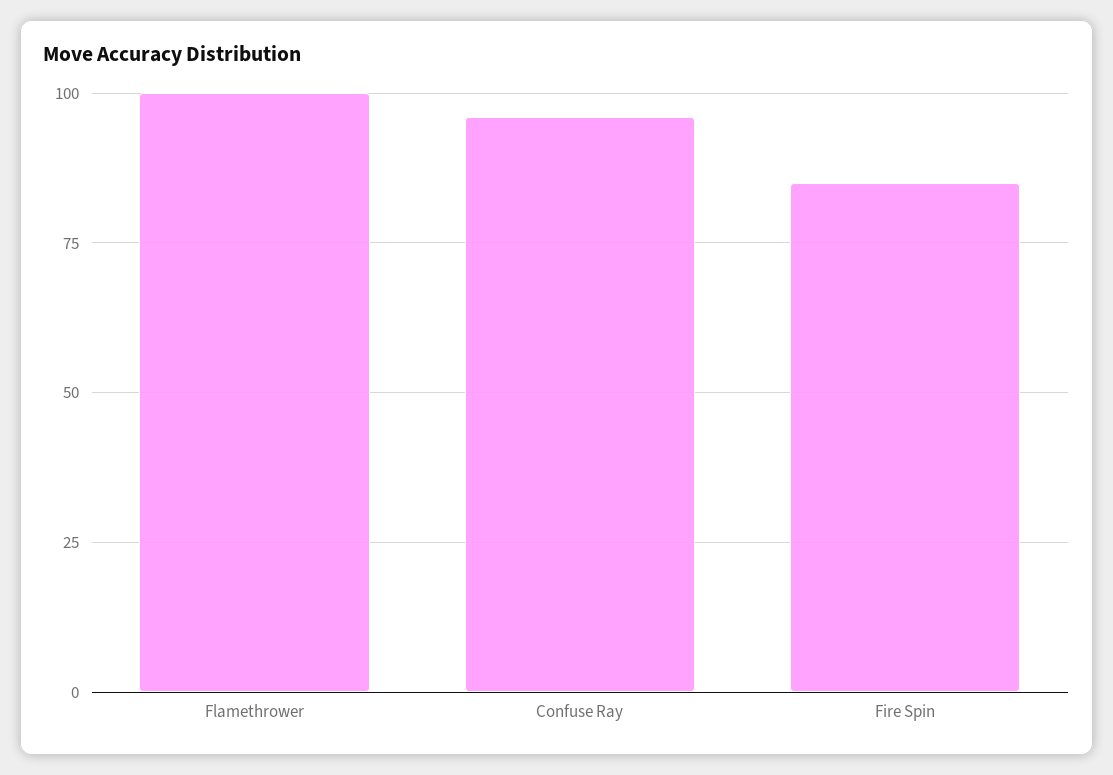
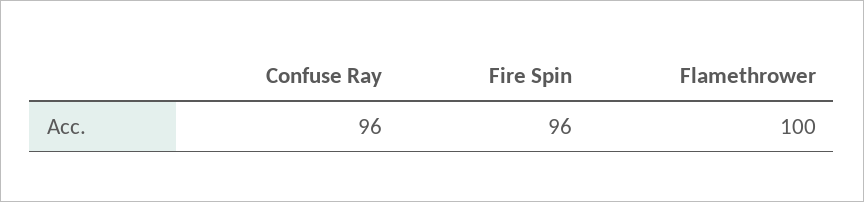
Fire Spin: 85 -> 96

